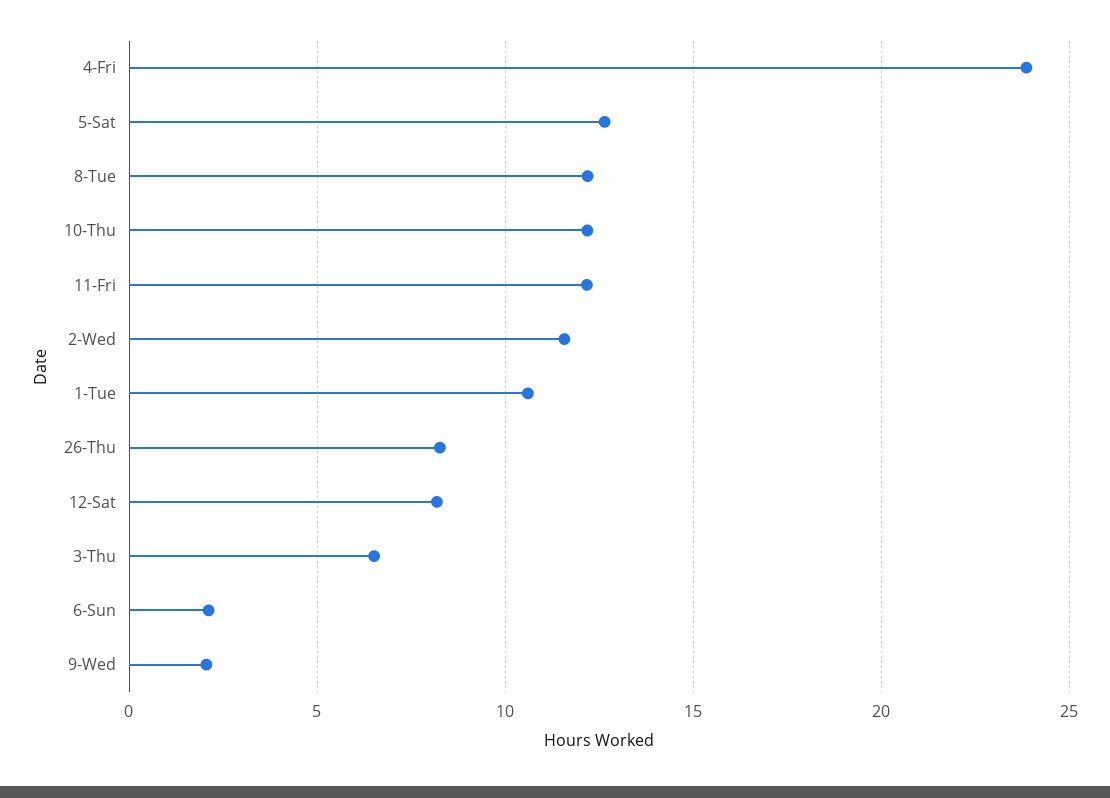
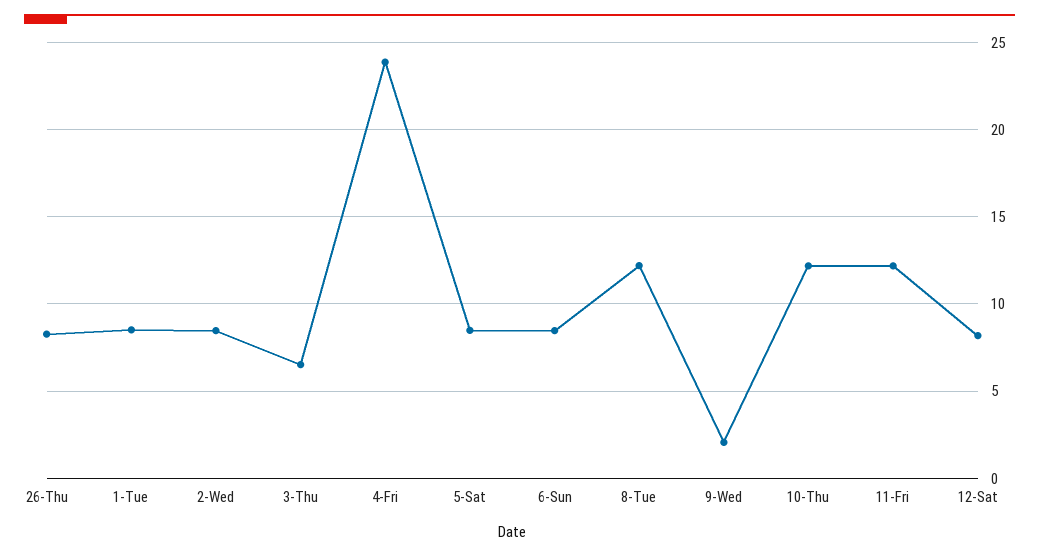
5-Sat: 12.5 -> 8.5
2-Wed: 11.5 -> 8.5
1-Tue: 10.5 -> 8.5
6-Sun: 2 -> 8.5

